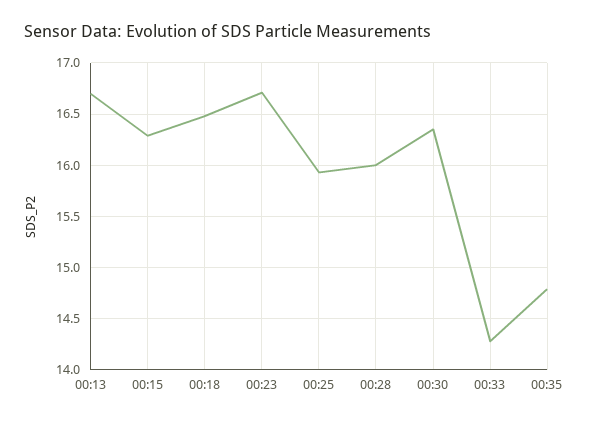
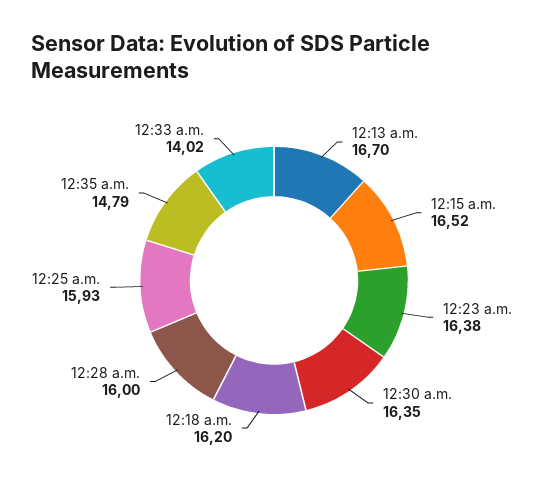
00:15: 16.3 -> 16.52
00:18: 16.5 -> 16.2
00:23: 16.7 -> 16.38
00:33: 14.3 -> 14.02

